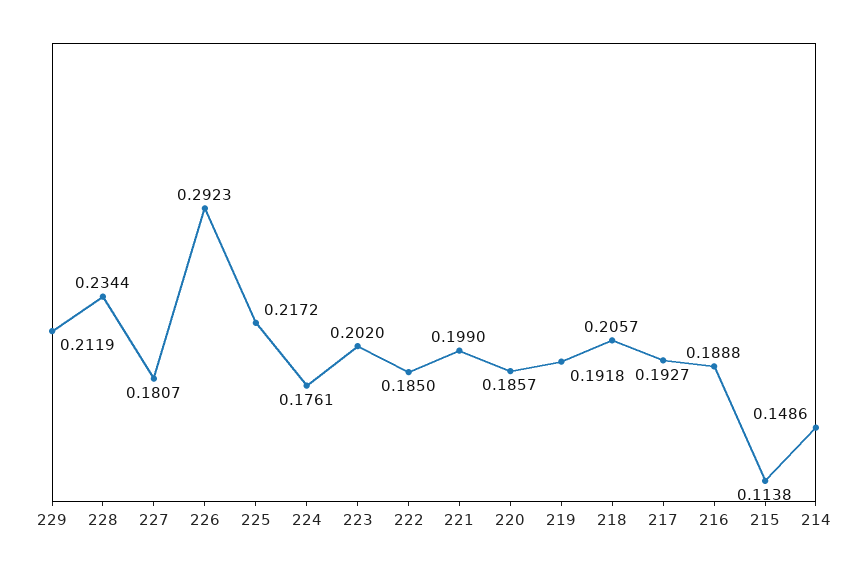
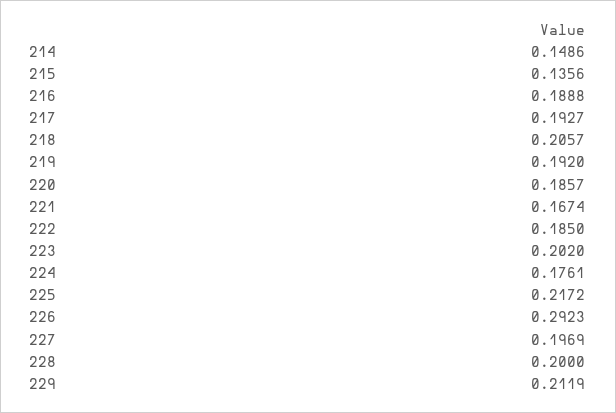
228: 0.2344 -> 0.2
227: 0.1807 -> 0.1969
221: 0.199 -> 0.1674
219: 0.1918 -> 0.192
215: 0.1138 -> 0.1356

